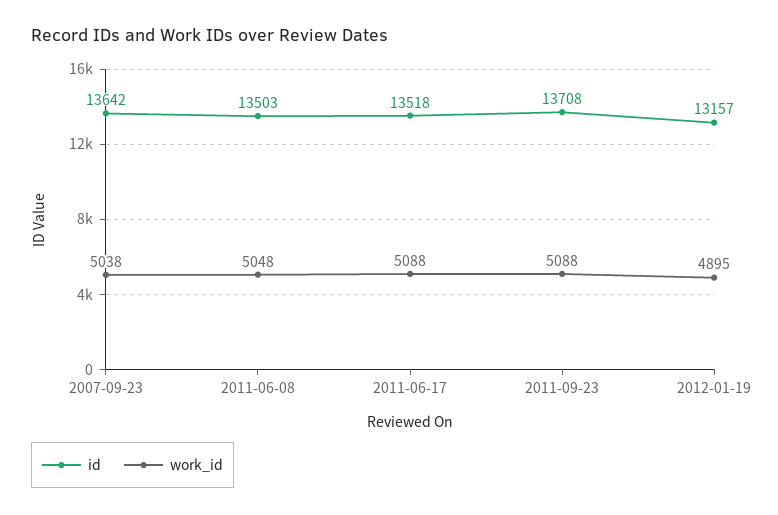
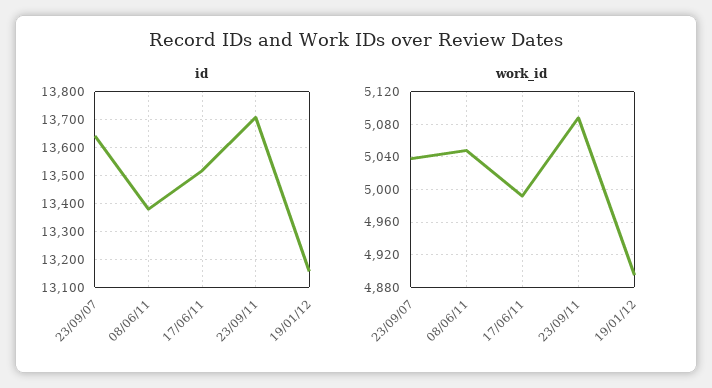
id, 2011-06-08: 13503 -> 13375
work_id, 2011-06-17: 5088 -> 4990

